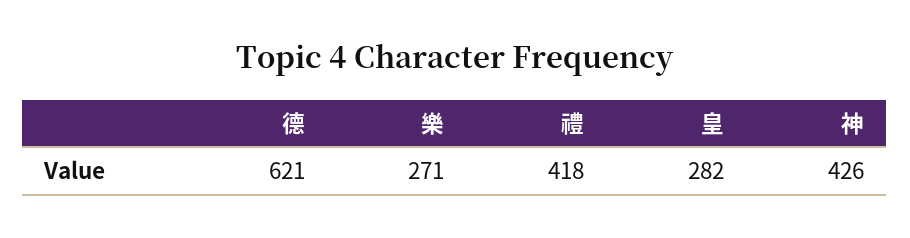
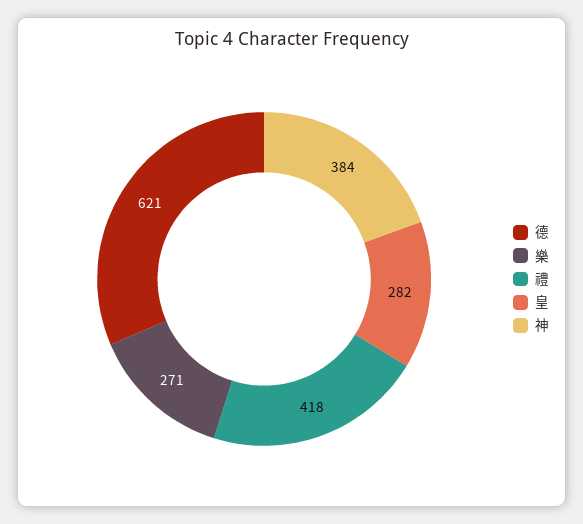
神: 426 -> 384

